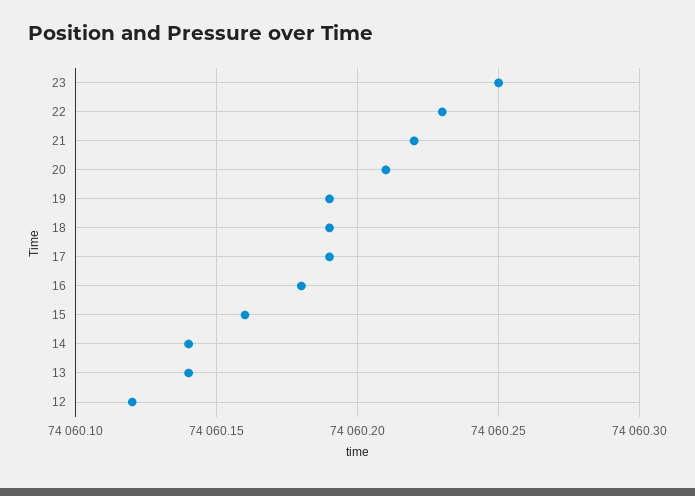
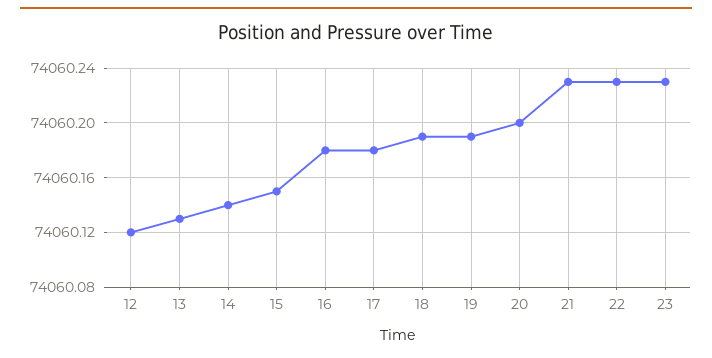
23: 74060.25 -> 74060.23
21: 74060.22 -> 74060.23
20: 74060.21 -> 74060.2
17: 74060.19 -> 74060.18
15: 74060.16 -> 74060.15
13: 74060.14 -> 74060.13

